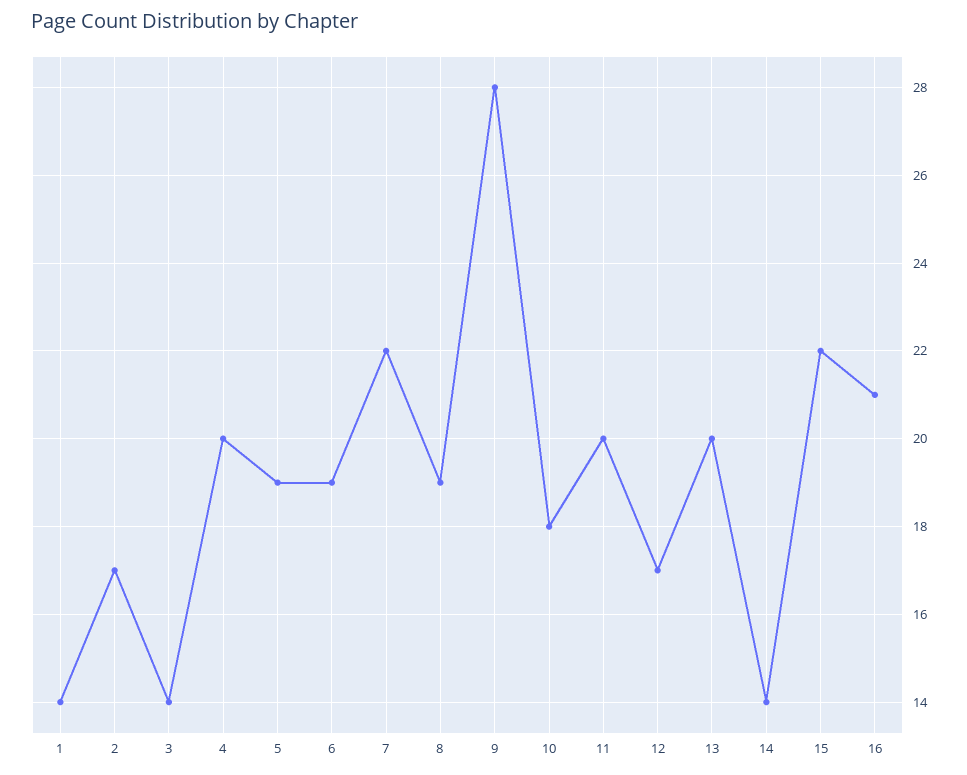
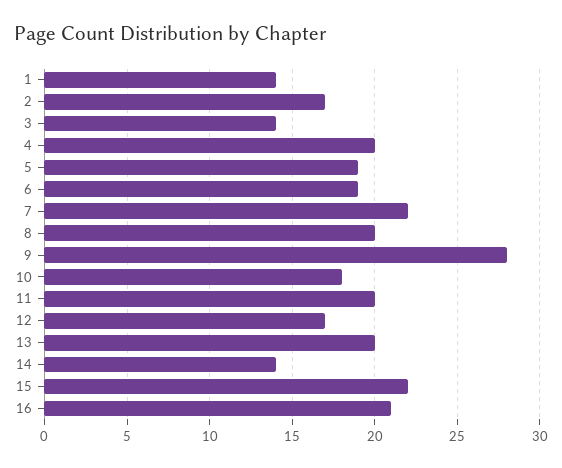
8: 19 -> 20

